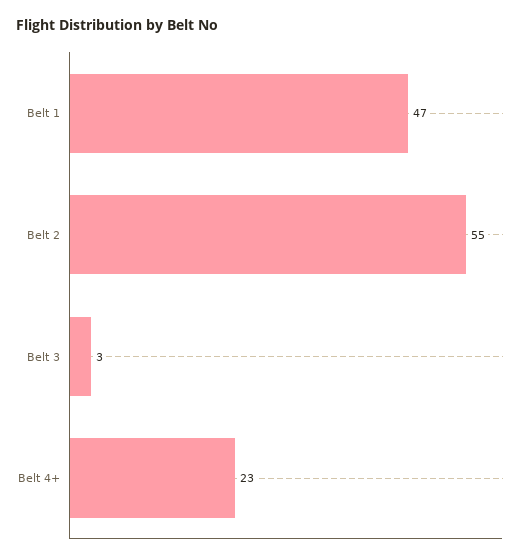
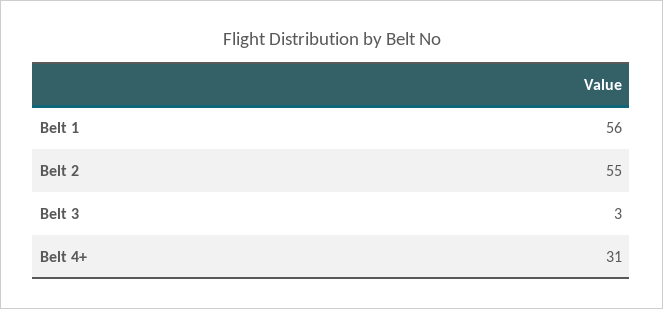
Belt 1: 47 -> 56
Belt 4+: 23 -> 31

